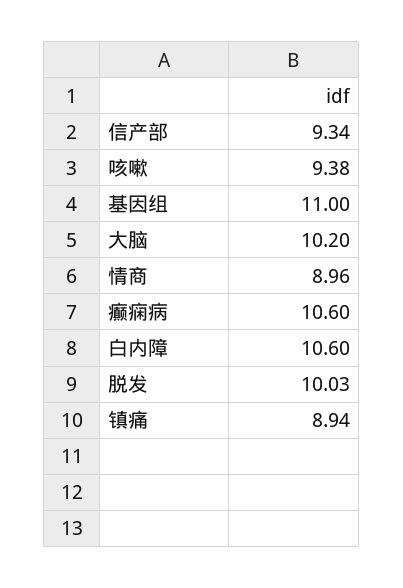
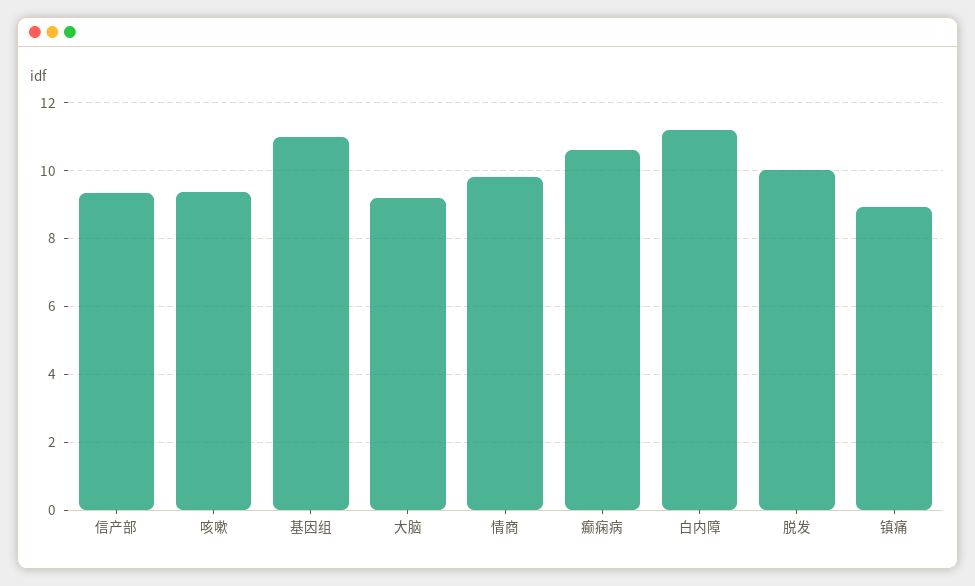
大脑: 10.2 -> 9.2
情商: 8.96 -> 9.8
白内障: 10.6 -> 11.2

